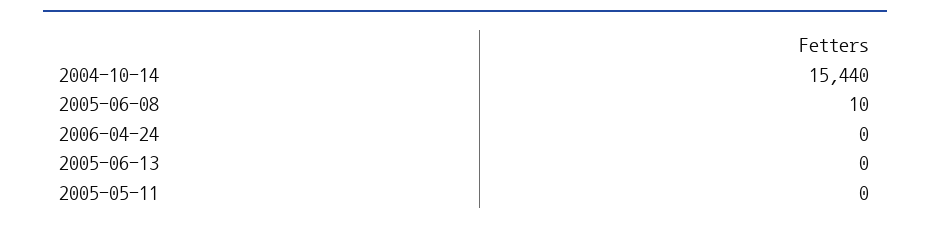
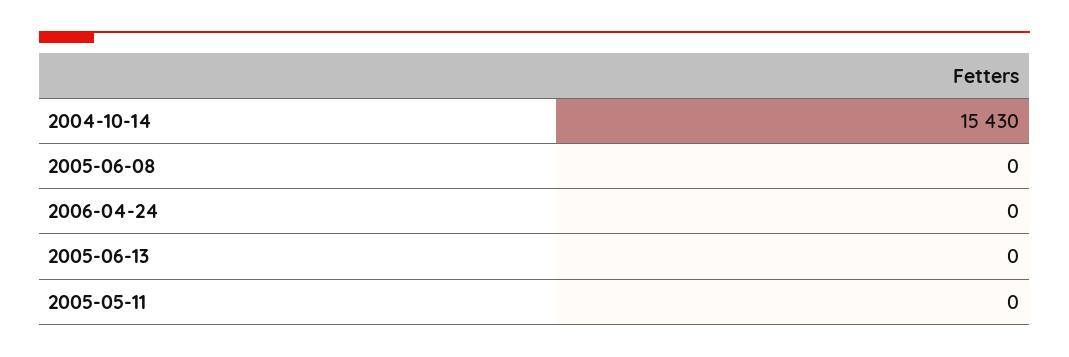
2004-10-14: 15440 -> 15430
2005-06-08: 10 -> 0

